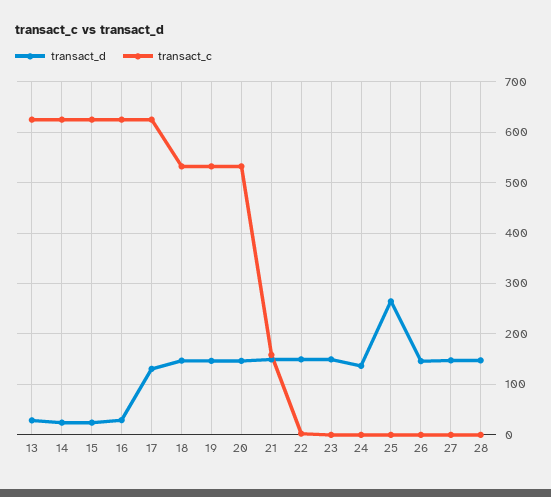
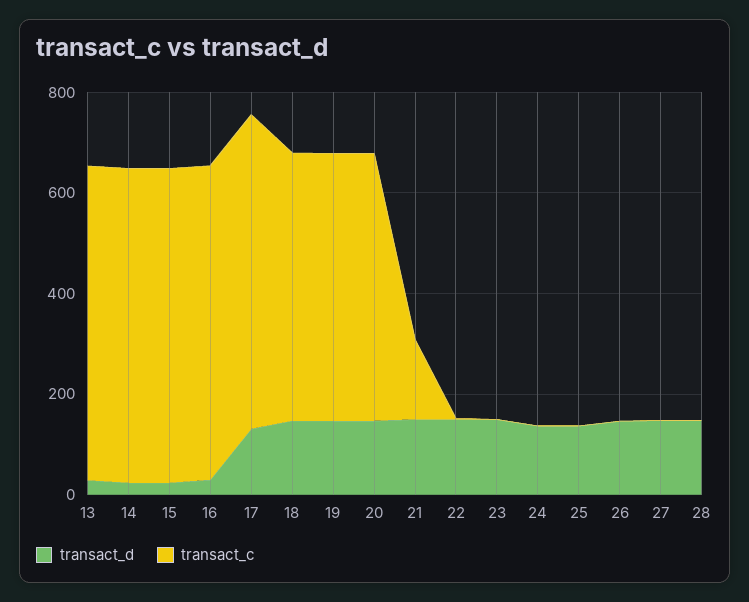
transact_d, 25: 260 -> 150

